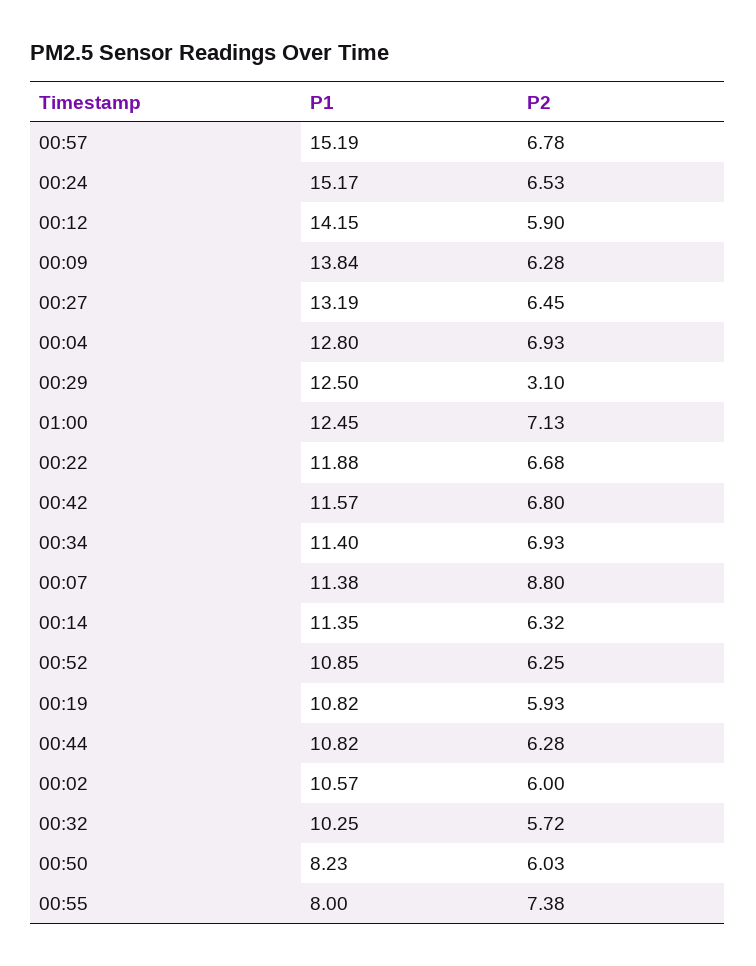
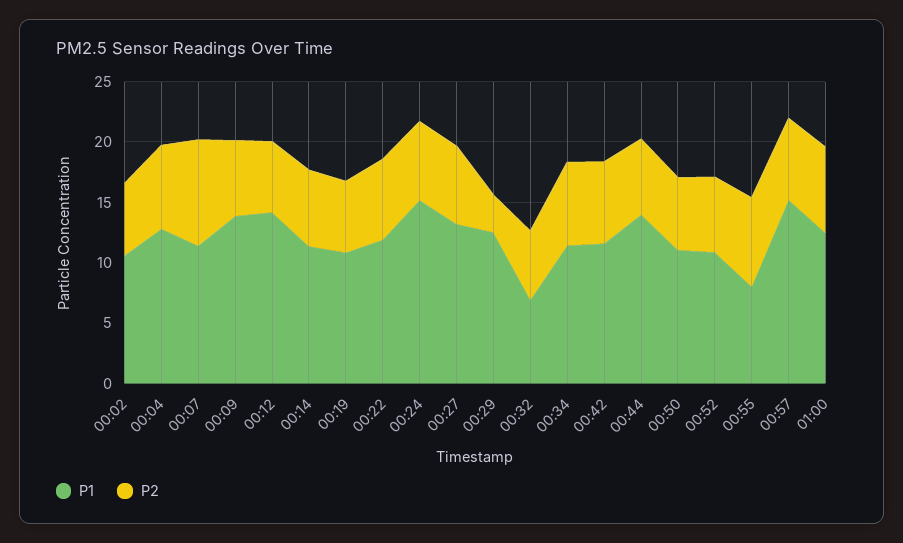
P1, 00:44: 10.82 -> 14
P1, 00:32: 10.25 -> 7
P1, 00:50: 8.23 -> 11

